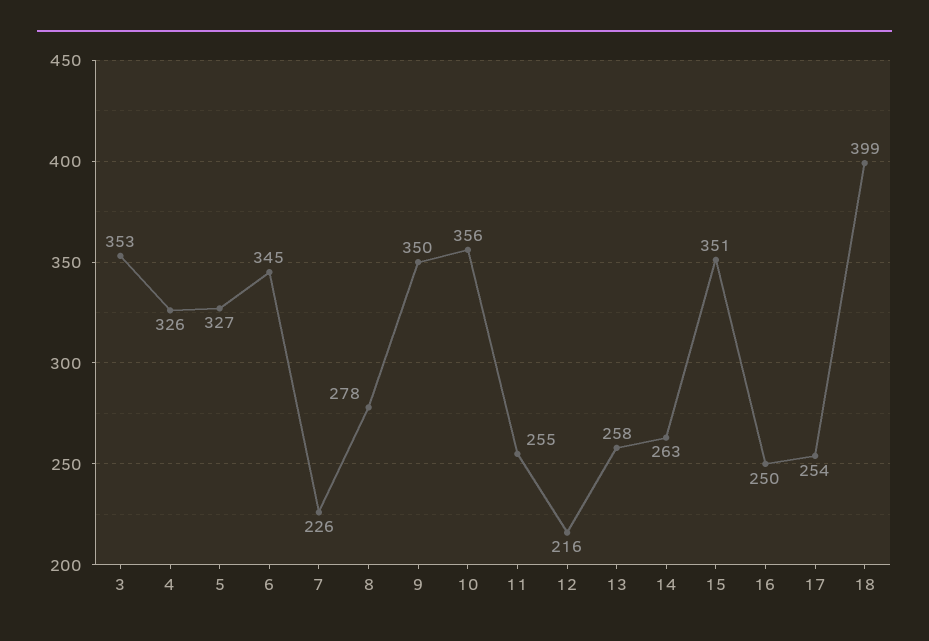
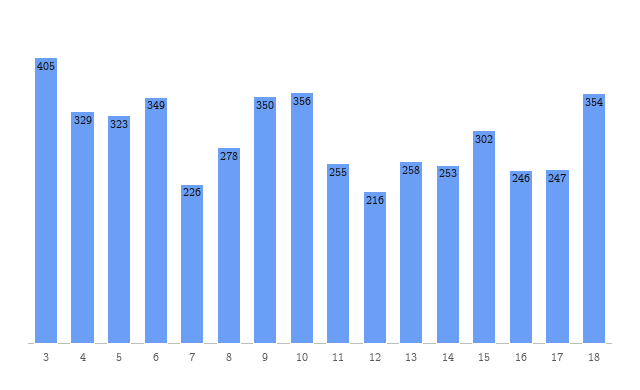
3: 353 -> 405
4: 326 -> 329
5: 327 -> 323
6: 345 -> 349
14: 263 -> 253
15: 351 -> 302
16: 250 -> 246
17: 254 -> 247
18: 399 -> 354

